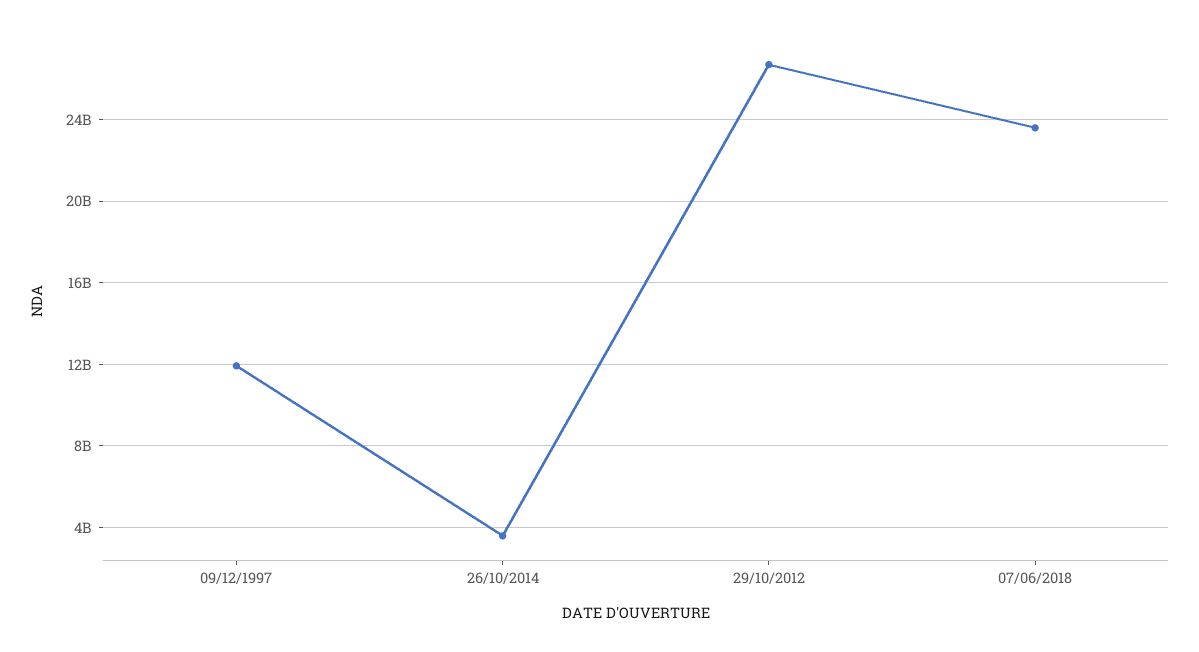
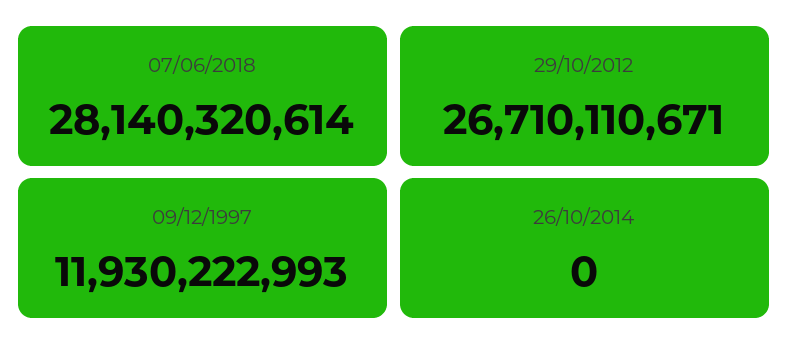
26/10/2014: 3500000000 -> 0
07/06/2018: 23500000000 -> 28140320614

